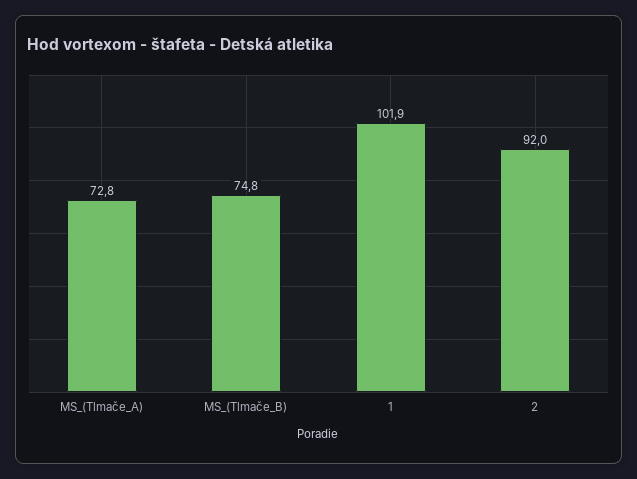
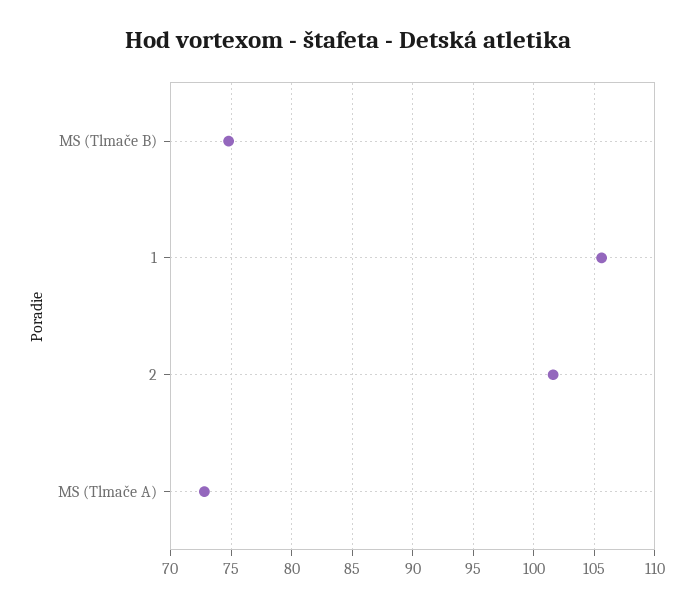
1: 101.9 -> 105.5
2: 92 -> 101.5

